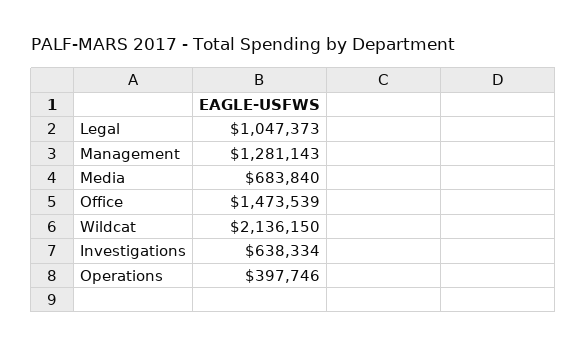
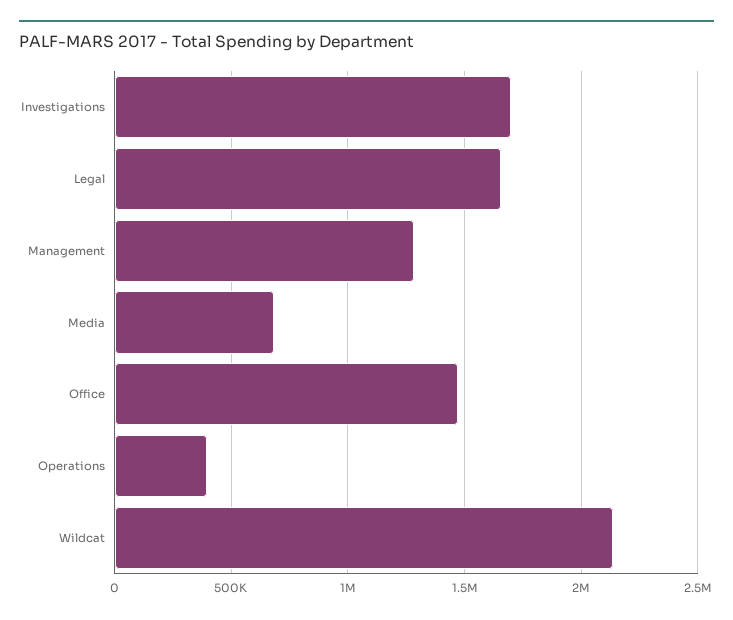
Legal: 1047373 -> 1650000
Investigations: 638334 -> 1700000

